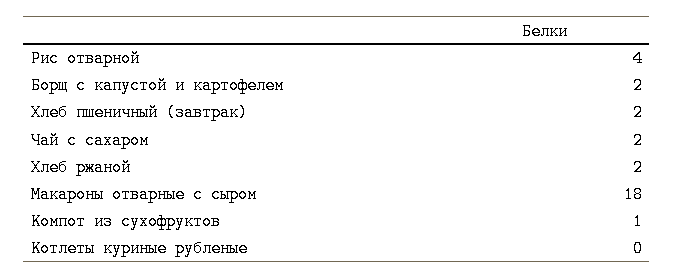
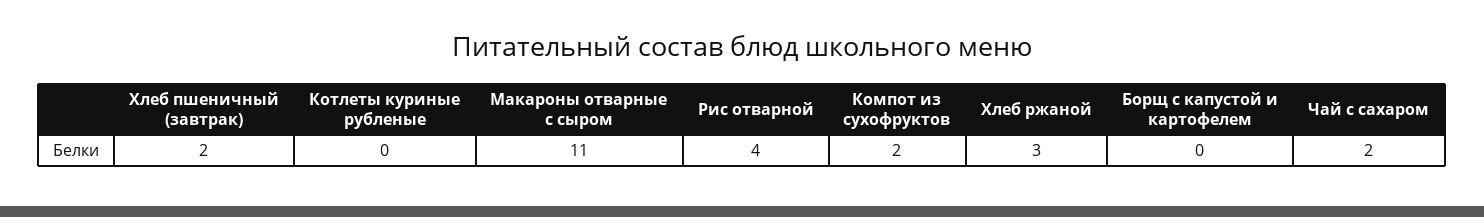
Борщ с капустой и картофелем: 2 -> 0
Хлеб ржаной: 2 -> 3
Макароны отварные с сыром: 18 -> 11
Компот из сухофруктов: 1 -> 2

